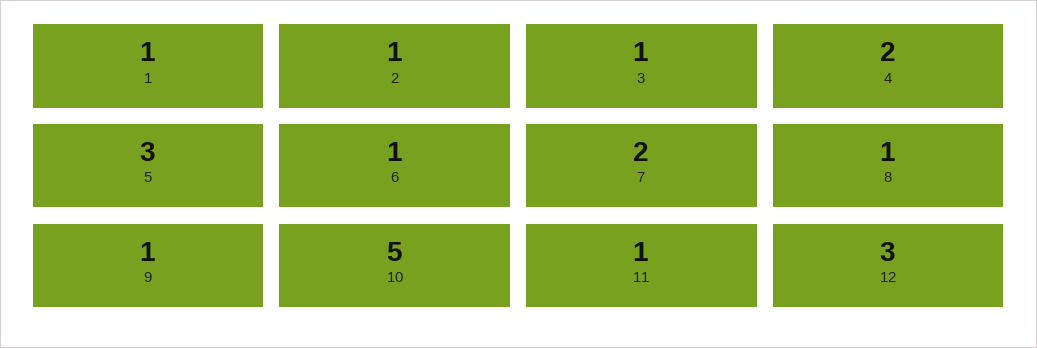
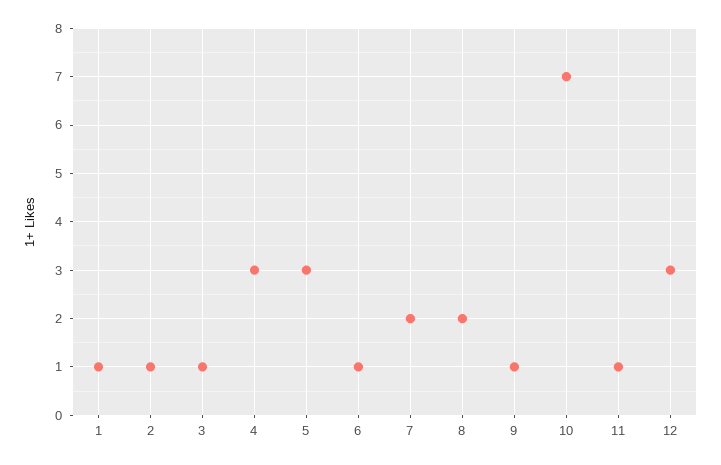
4: 2 -> 3
8: 1 -> 2
10: 5 -> 7

